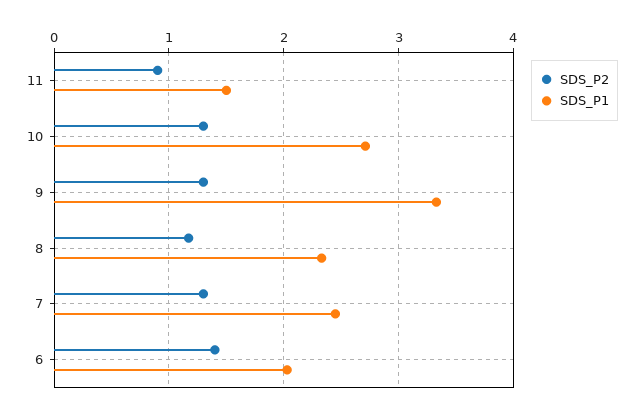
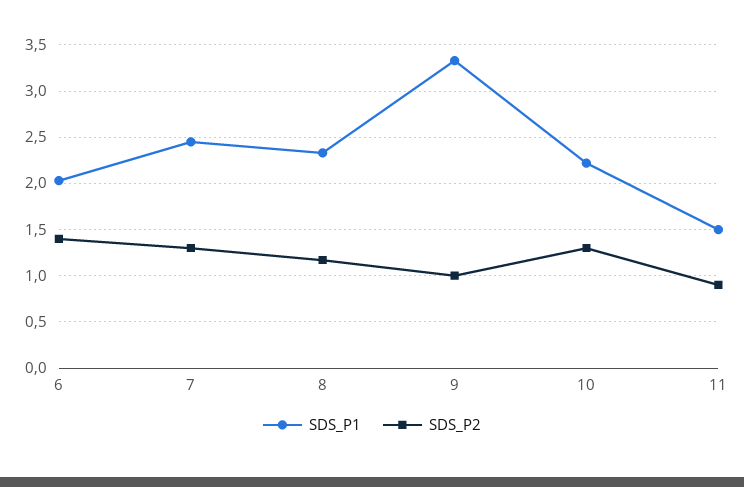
SDS_P1, 10: 2.7 -> 2.2
SDS_P2, 9: 1.3 -> 1

